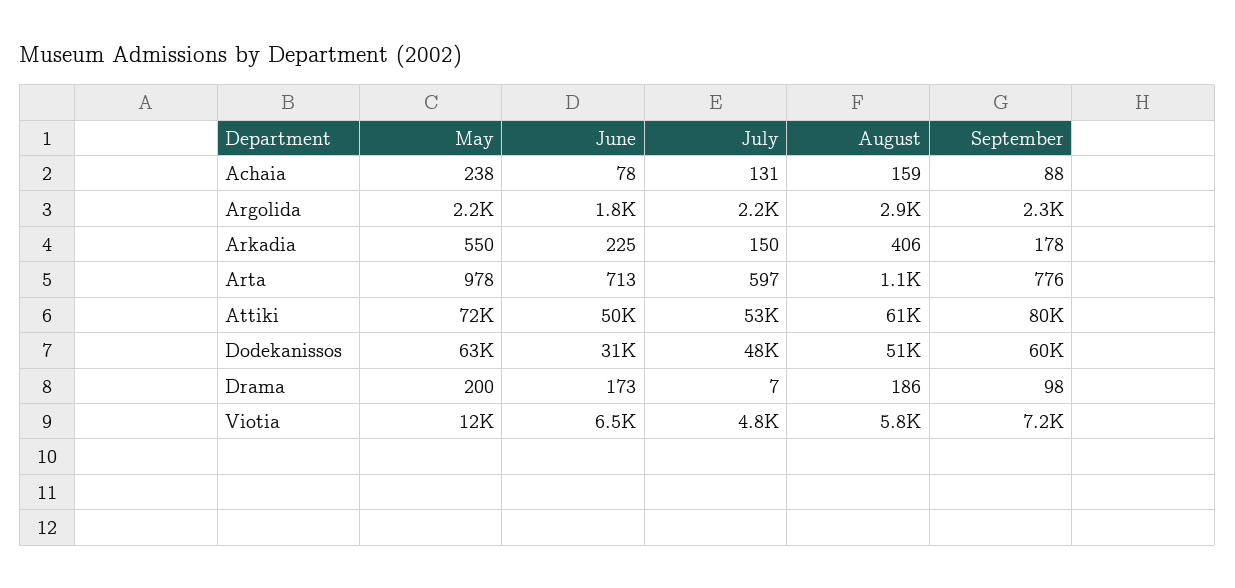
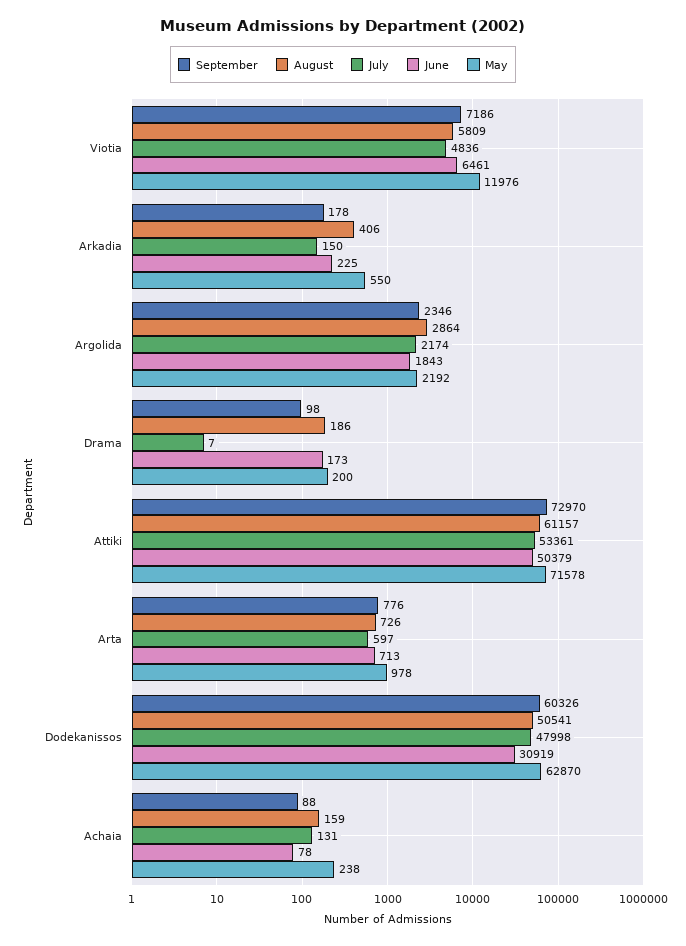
August, Arta: 1100 -> 726
September, Attiki: 80000 -> 72970

